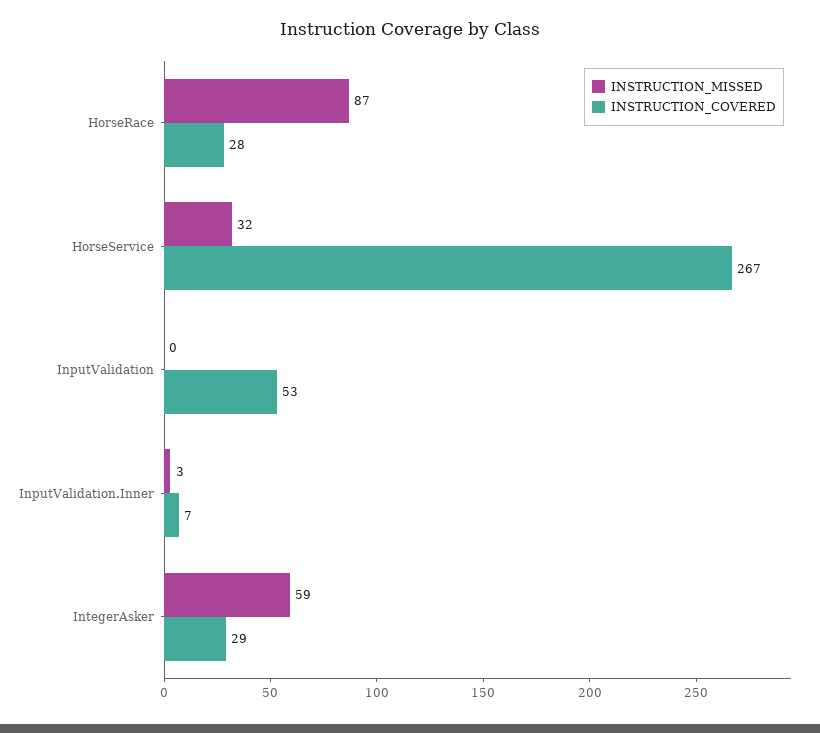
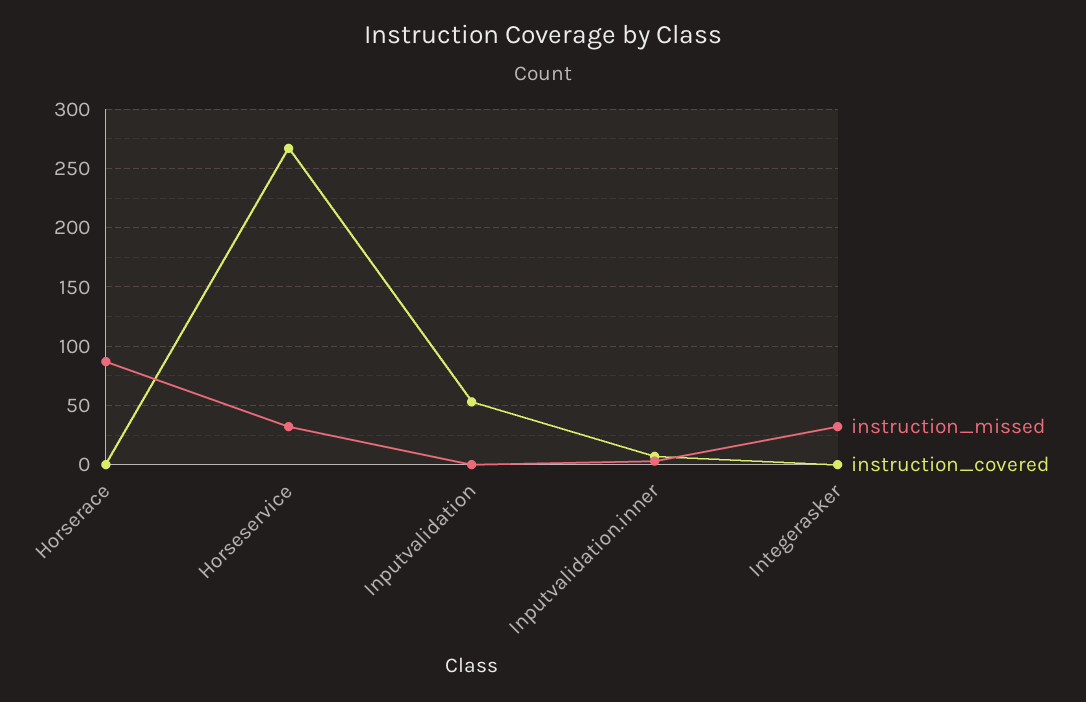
INSTRUCTION_COVERED, HorseRace: 28 -> 0
INSTRUCTION_MISSED, IntegerAsker: 59 -> 30
INSTRUCTION_COVERED, IntegerAsker: 29 -> 0

